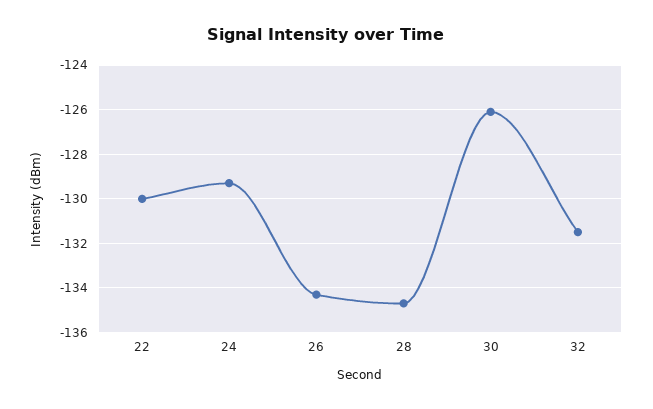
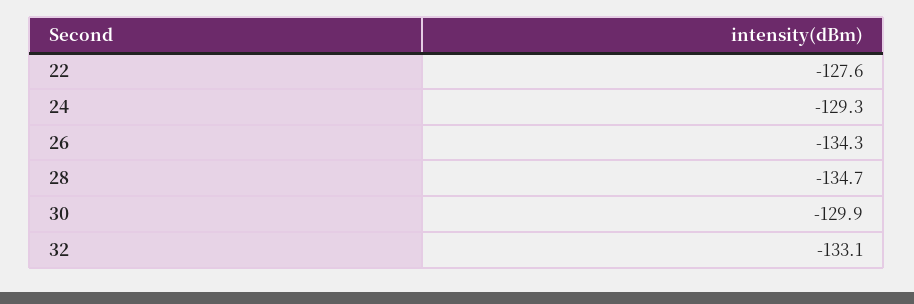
22: -130 -> -127.6
30: -126 -> -129.9
32: -131.5 -> -133.1

